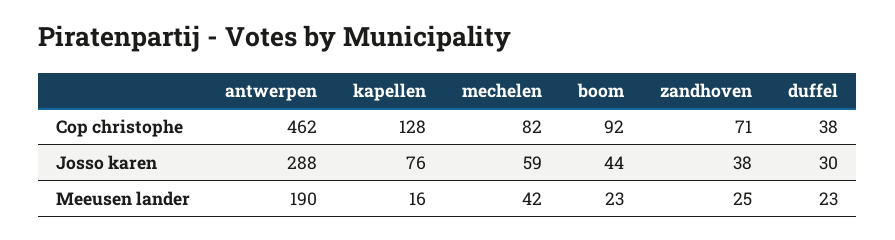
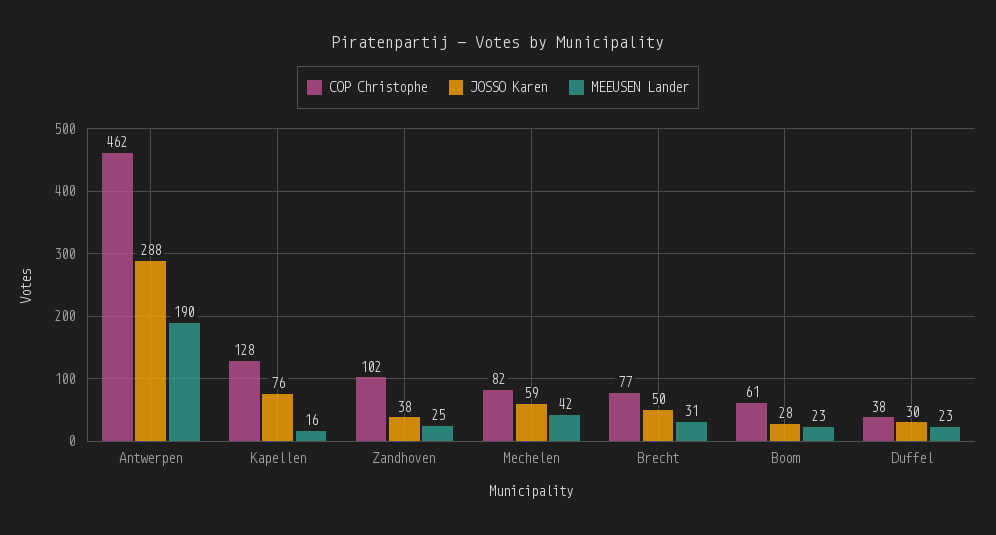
Cop christophe, boom: 92 -> 61
Cop christophe, zandhoven: 71 -> 102
Josso karen, boom: 44 -> 28
Cop christophe, Brecht: none -> 77
Josso karen, Brecht: none -> 50
Meeusen lander, Brecht: none -> 31

